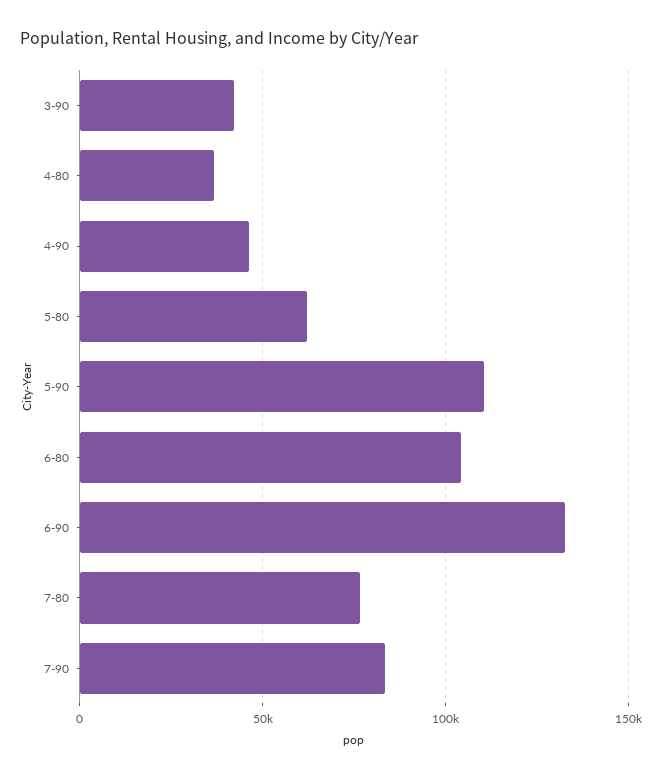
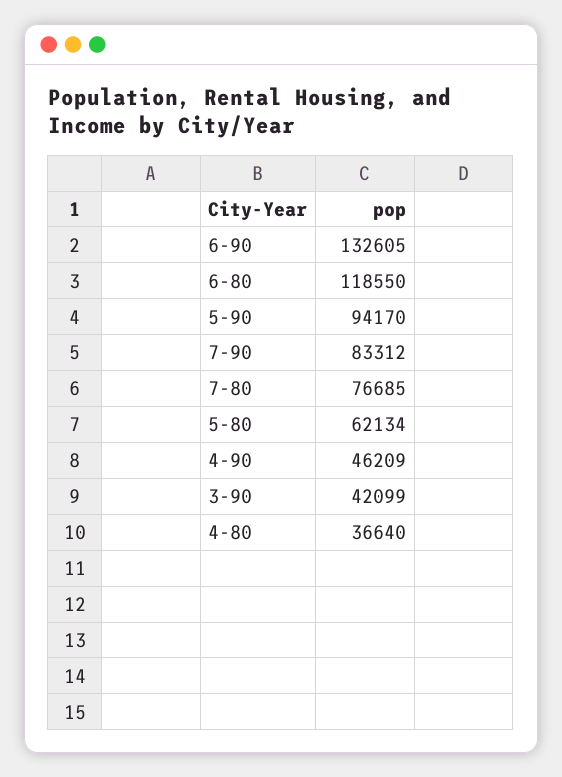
5-90: 110000 -> 94170
6-80: 105000 -> 118550

